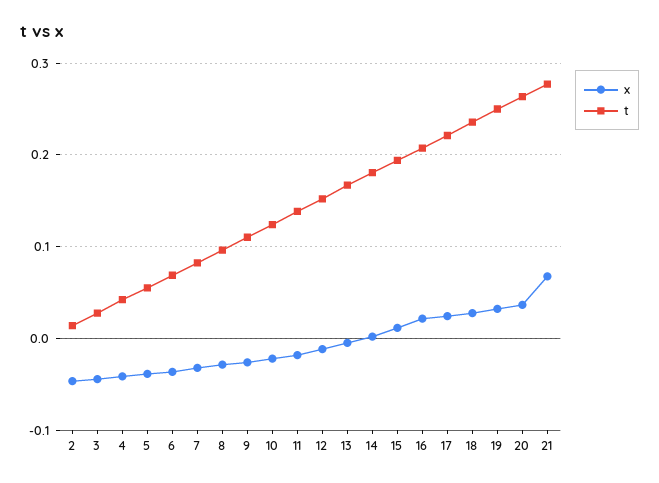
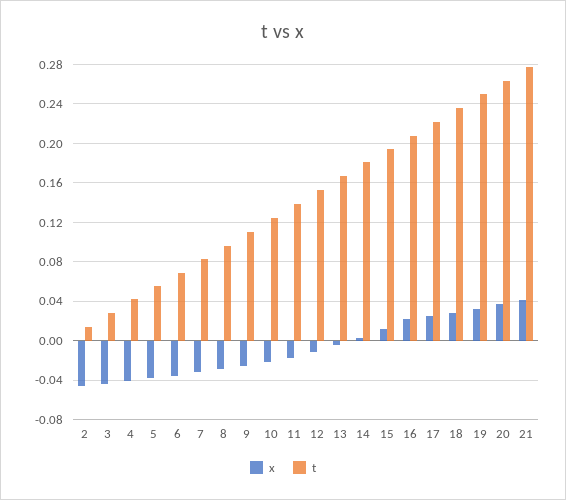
x, 21: 0.07 -> 0.04

